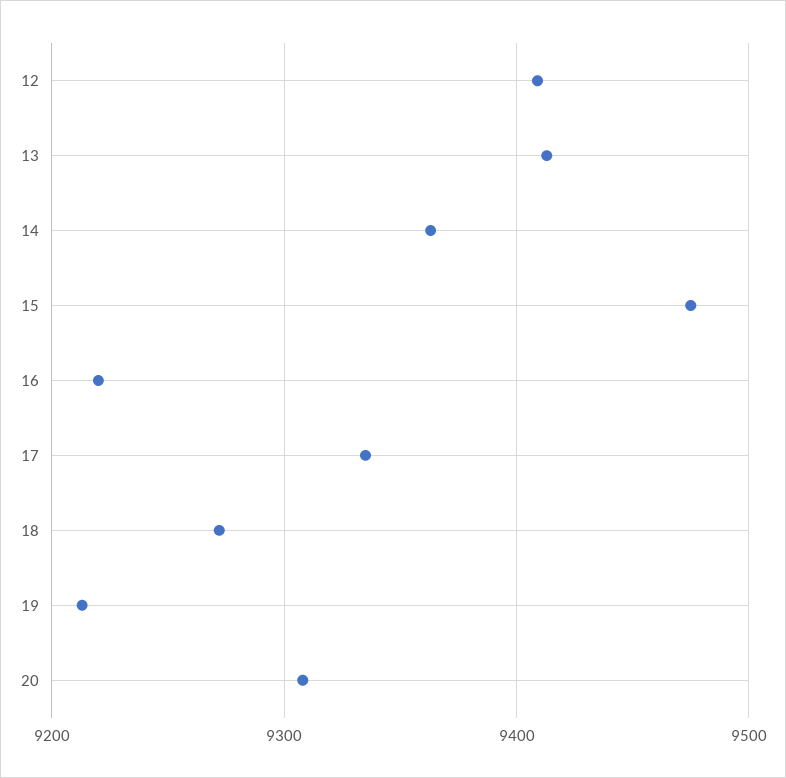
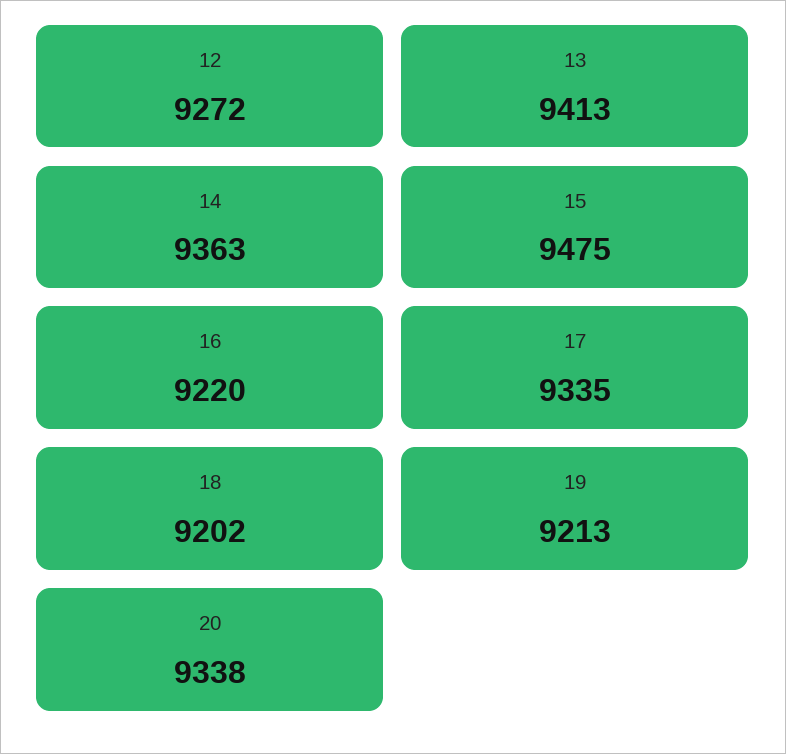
12: 9410 -> 9272
18: 9270 -> 9202
20: 9310 -> 9338

